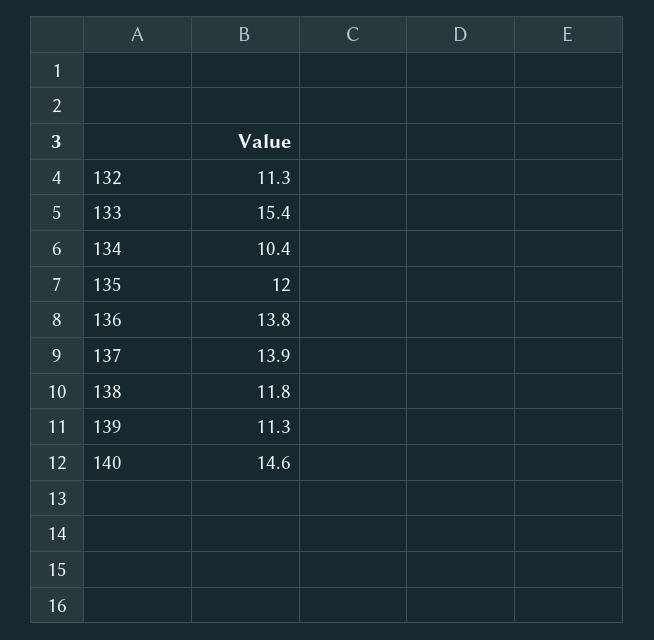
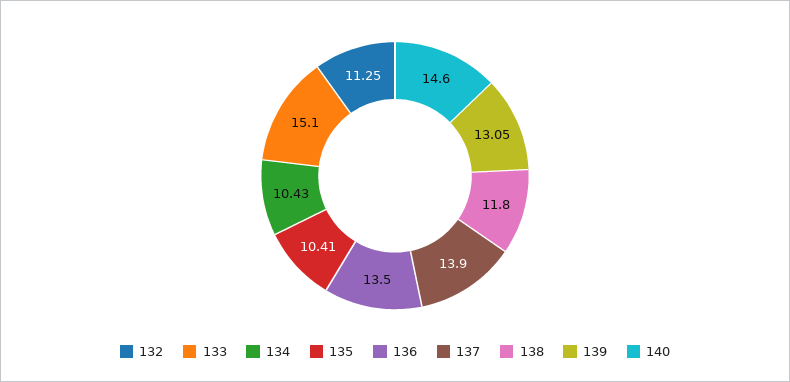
133: 15.4 -> 15.1
135: 12 -> 10.41
136: 13.8 -> 13.5
139: 11.3 -> 13.05

